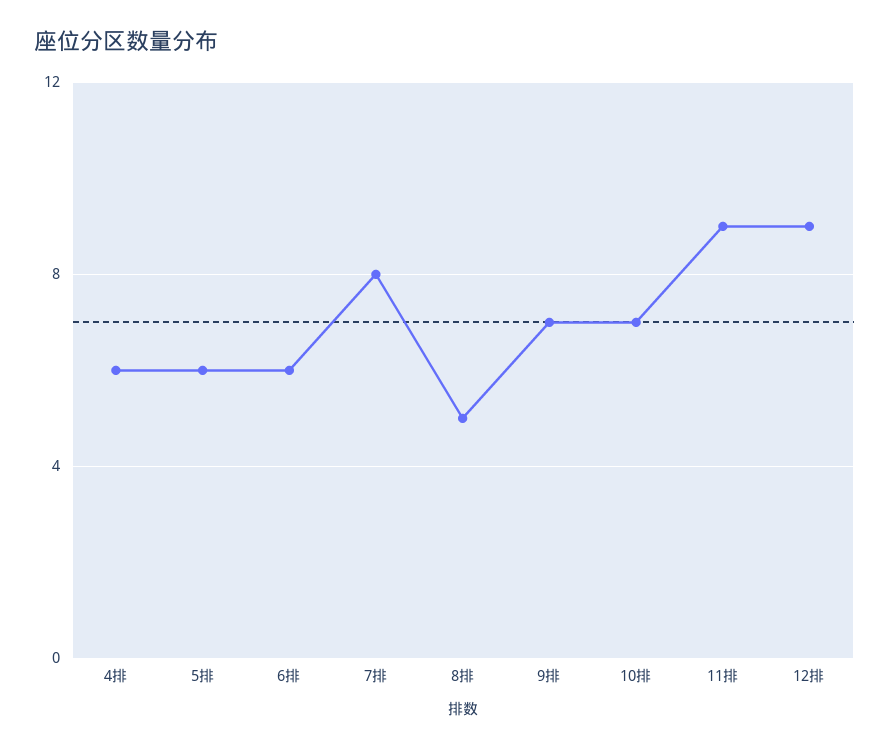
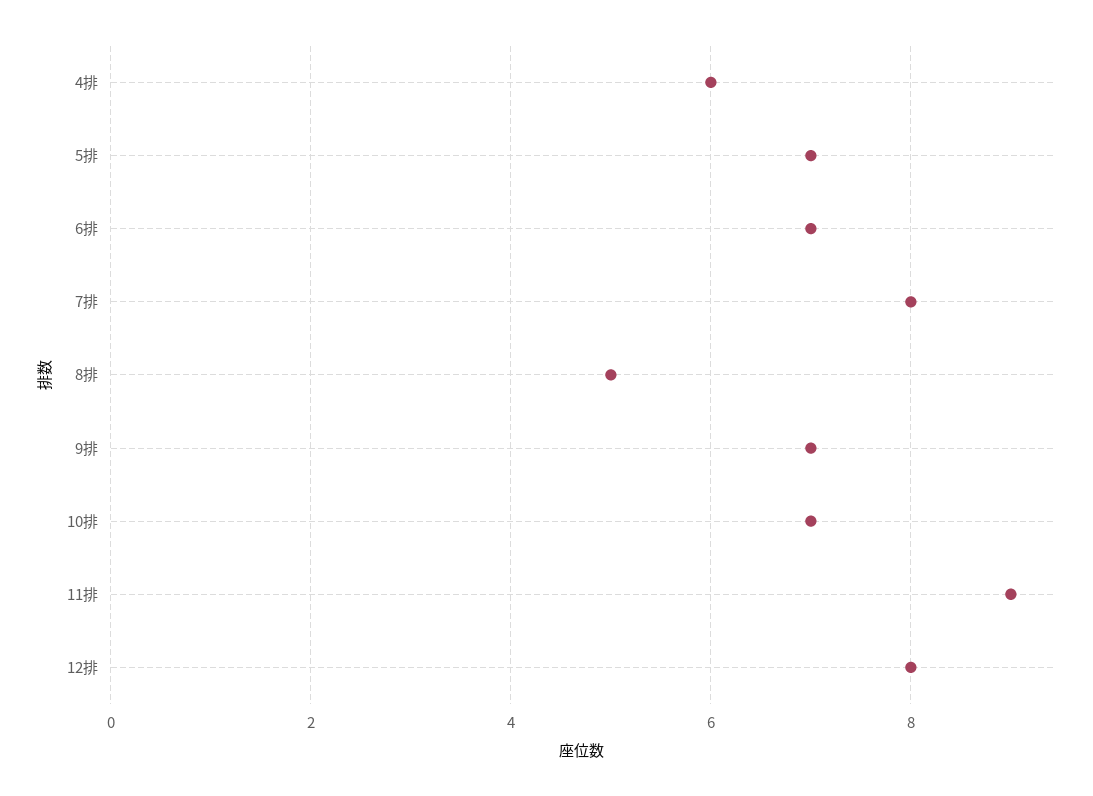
5排: 6 -> 7
6排: 6 -> 7
12排: 9 -> 8

